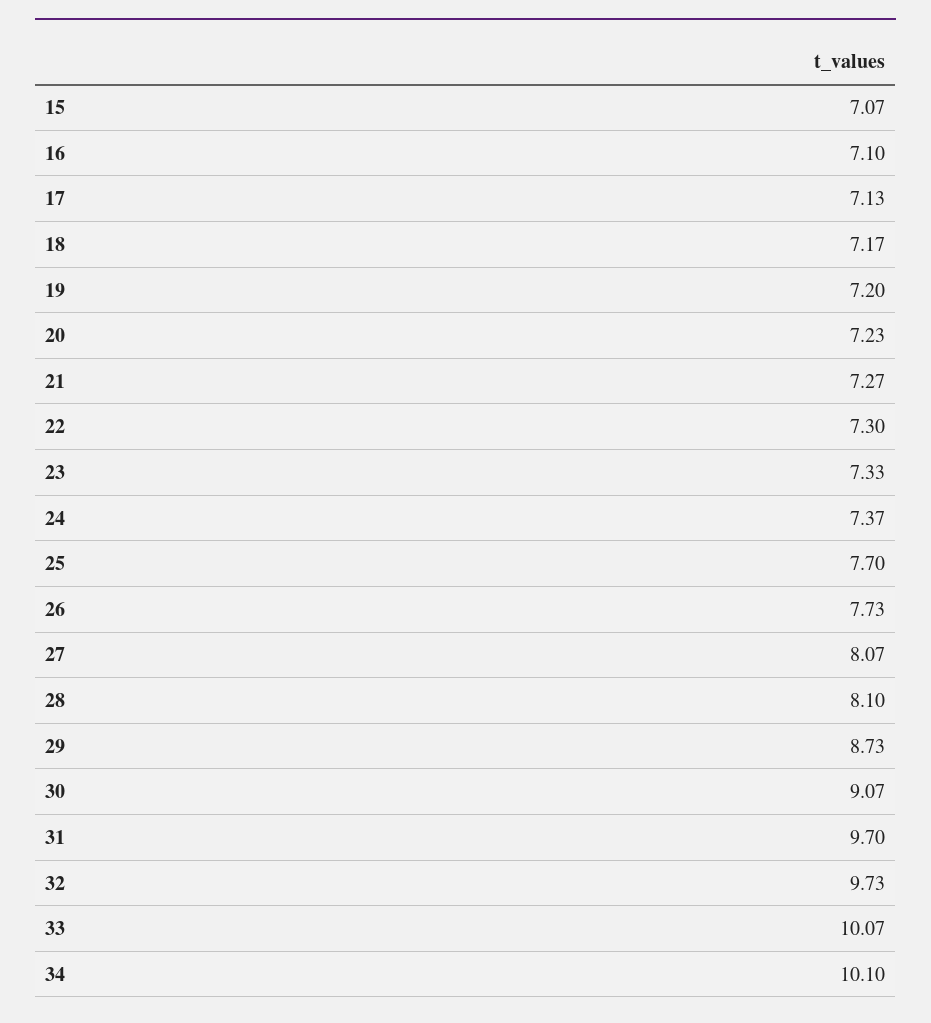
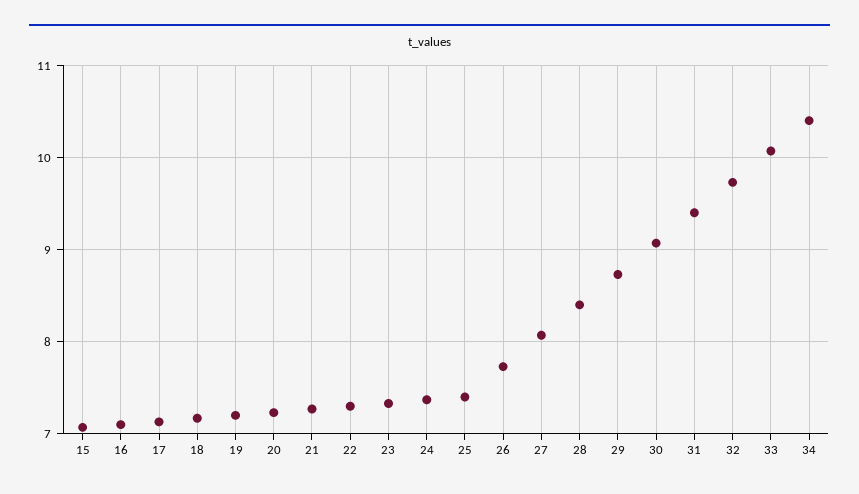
25: 7.7 -> 7.4
28: 8.1 -> 8.4
31: 9.7 -> 9.4
34: 10.1 -> 10.4

